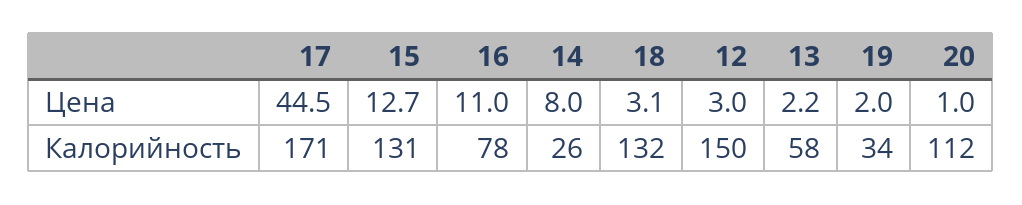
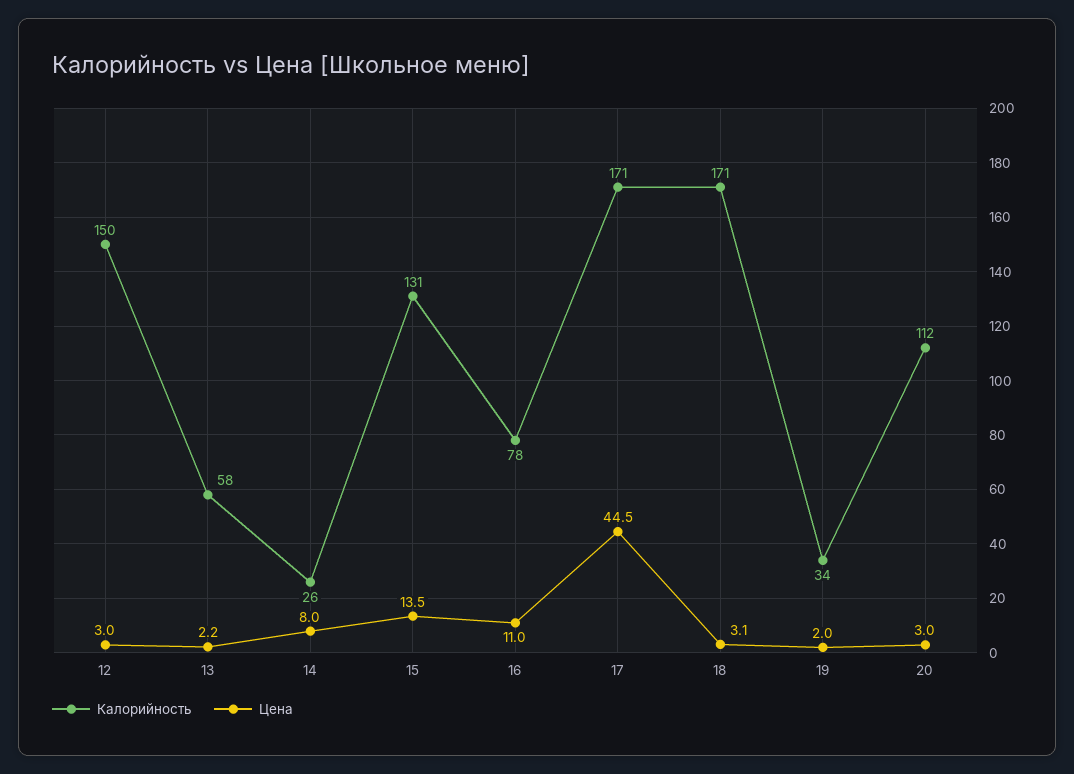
Цена, 15: 12.7 -> 13.5
Цена, 20: 1 -> 3
Калорийность, 18: 132 -> 171

